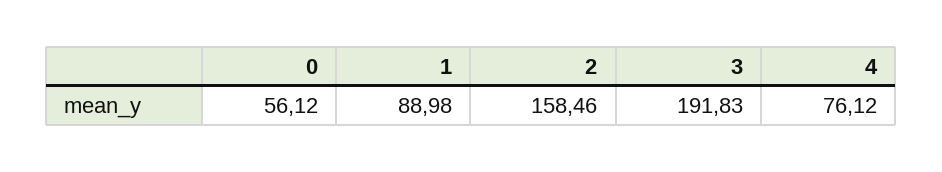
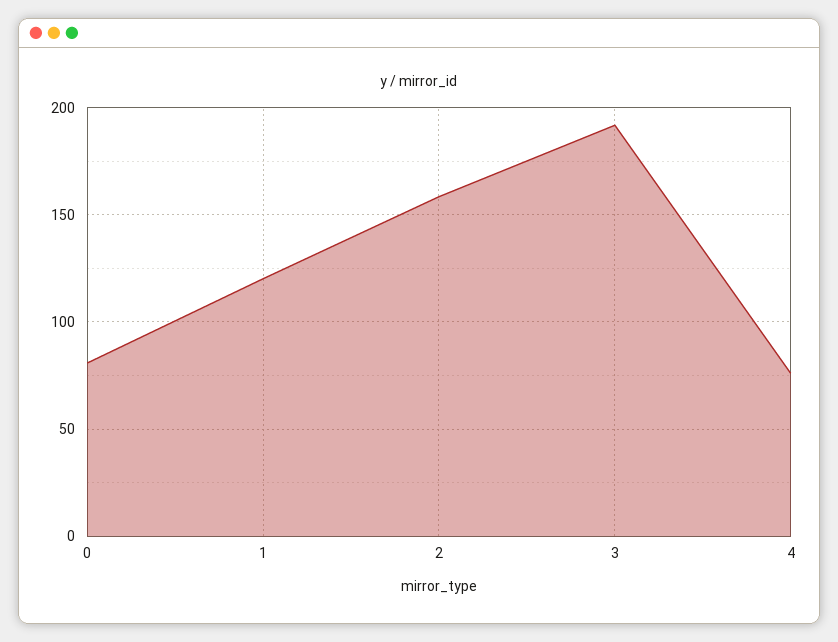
0: 56.12 -> 80
1: 88.98 -> 120

